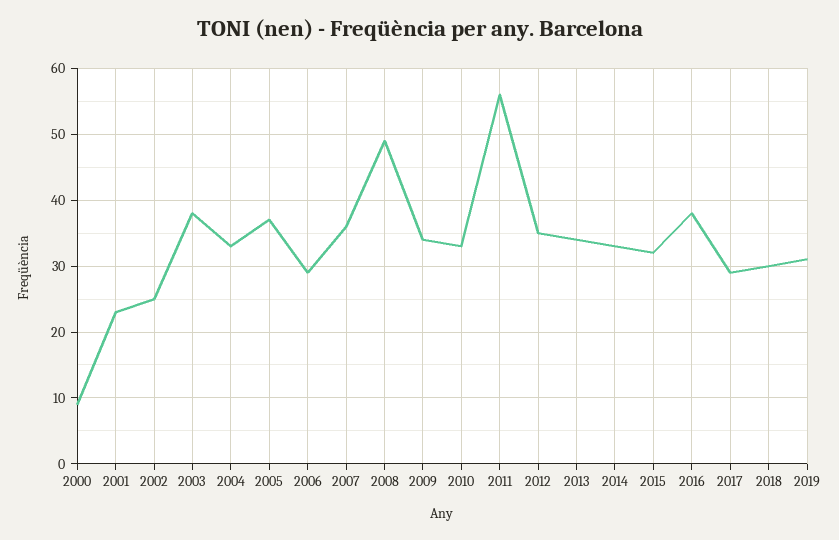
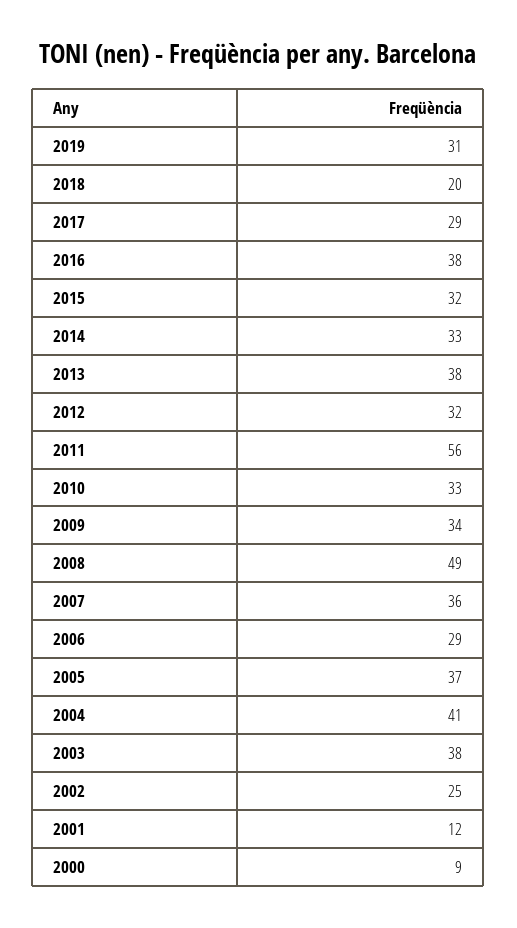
2001: 23 -> 12
2004: 33 -> 41
2012: 35 -> 32
2013: 34 -> 38
2018: 30 -> 20

